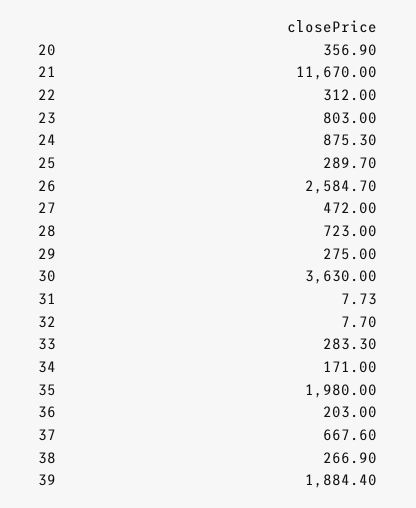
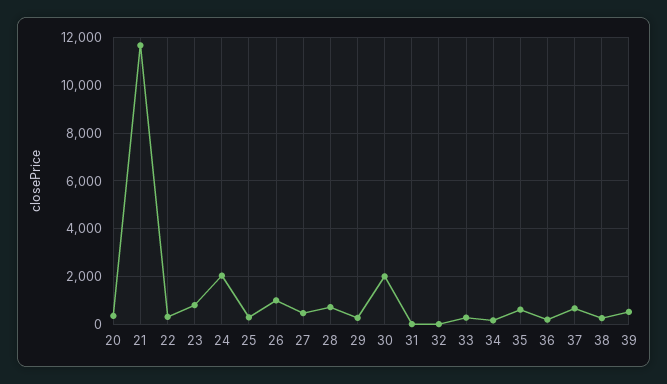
24: 875.3 -> 2000
26: 2584.7 -> 1000
30: 3630 -> 2000
35: 1980 -> 500
39: 1884.4 -> 500

